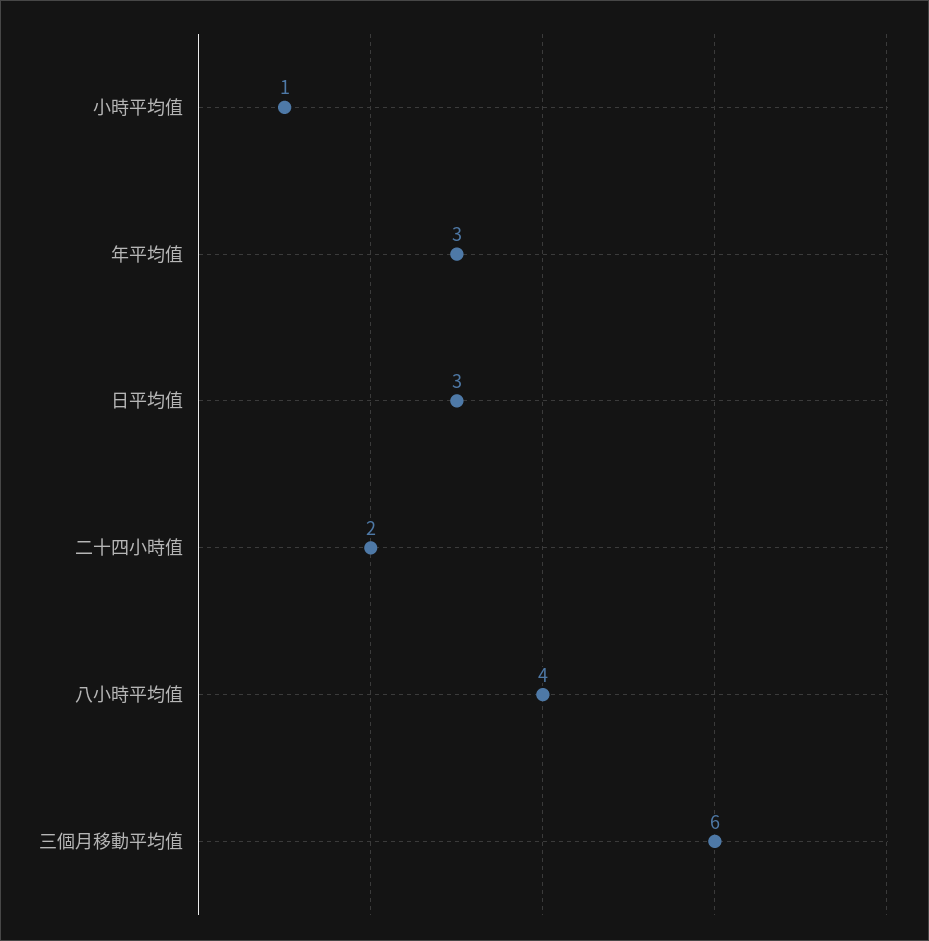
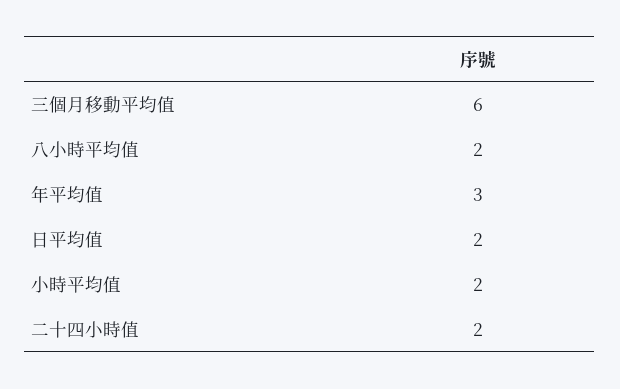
小時平均值: 1 -> 2
日平均值: 3 -> 2
八小時平均值: 4 -> 2

